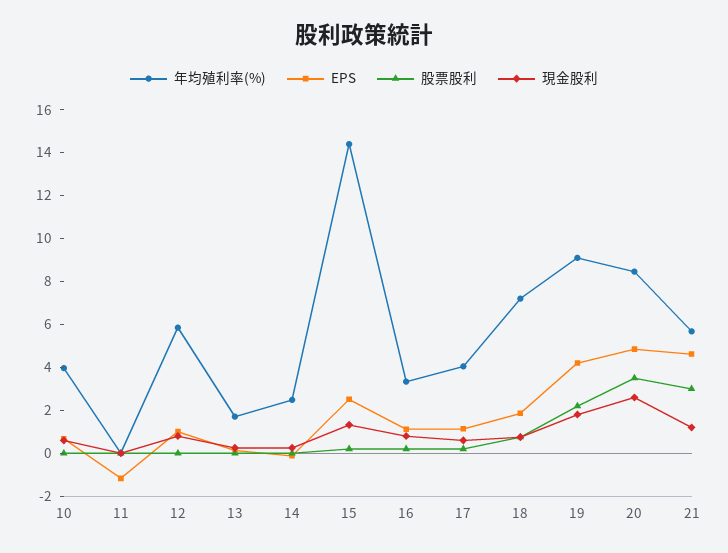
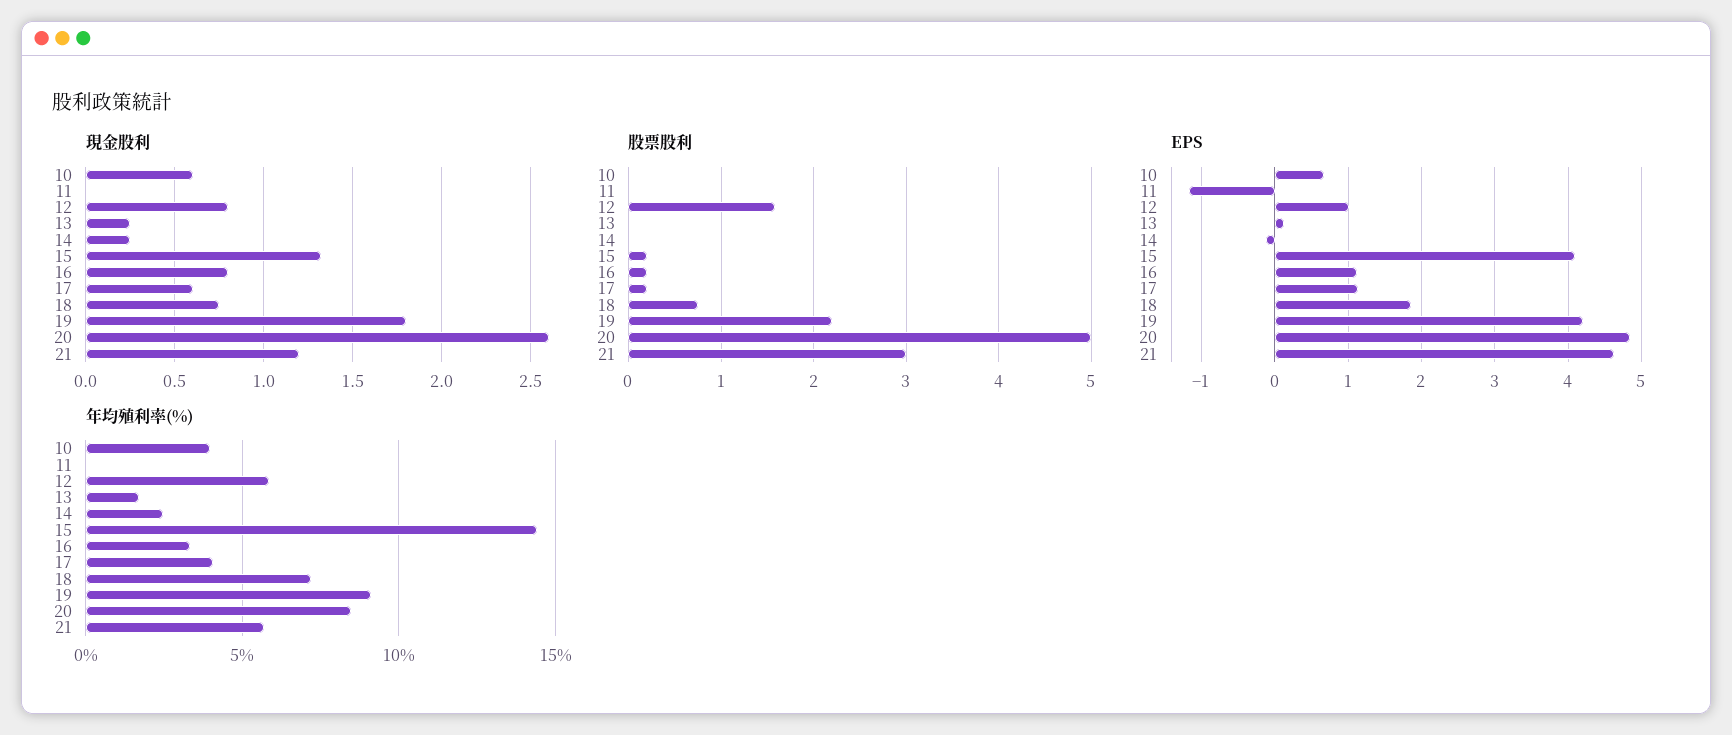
股票股利, 12: 0 -> 1.6
EPS, 15: 2.5 -> 4.1
股票股利, 20: 3.5 -> 5

